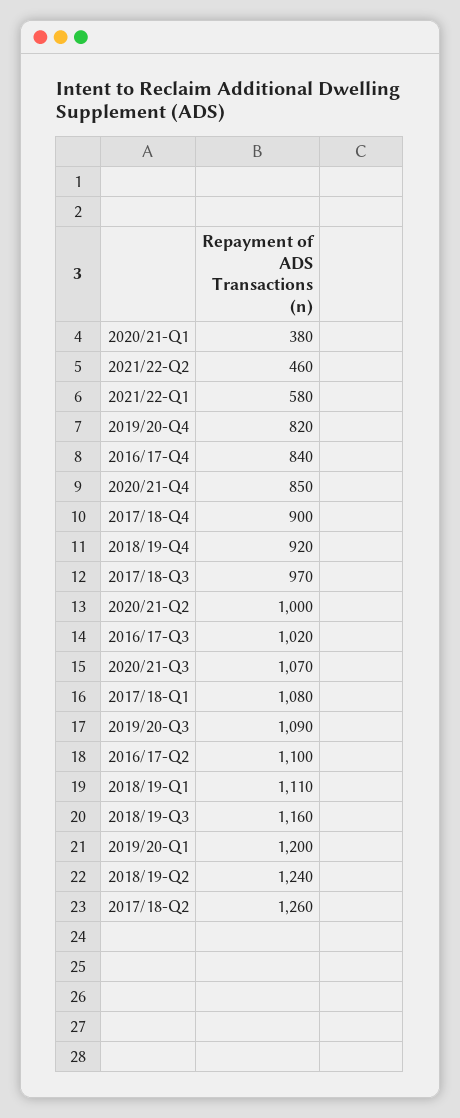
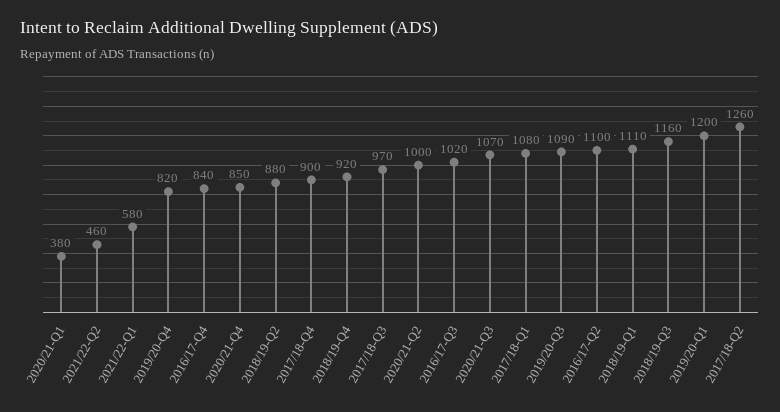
2018/19-Q2: 1240 -> 880

